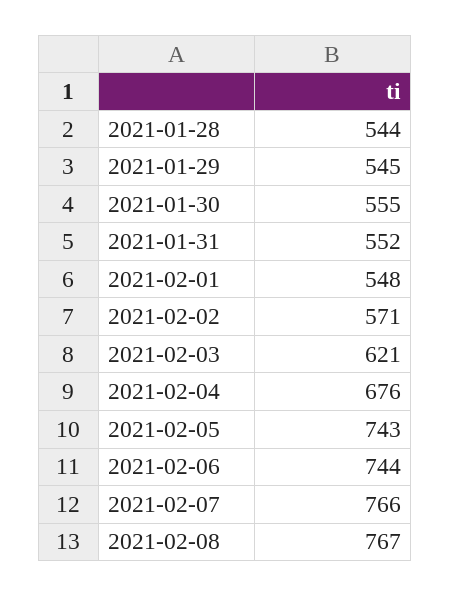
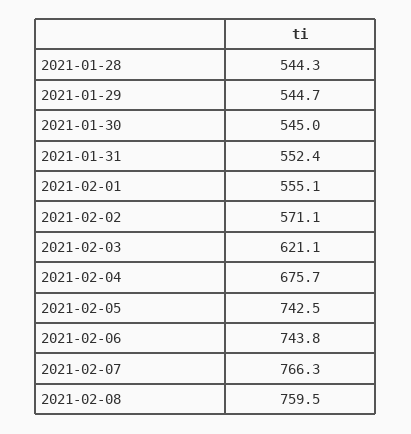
2021-01-30: 555 -> 545
2021-02-01: 548 -> 555.1
2021-02-08: 767 -> 759.5

